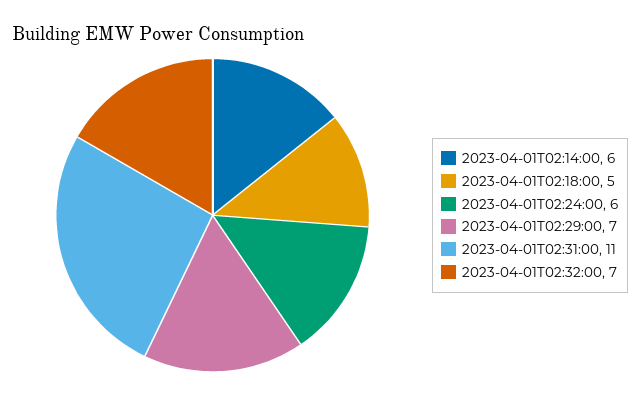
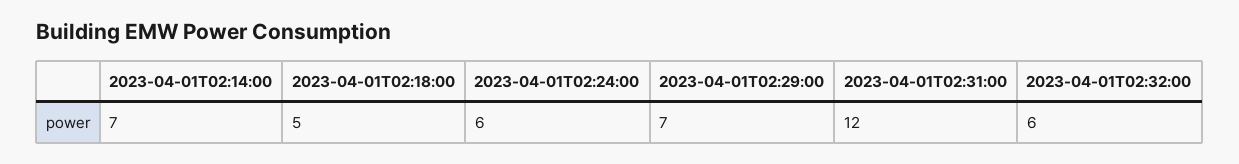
2023-04-01T02:14:00: 6 -> 7
2023-04-01T02:31:00: 11 -> 12
2023-04-01T02:32:00: 7 -> 6

